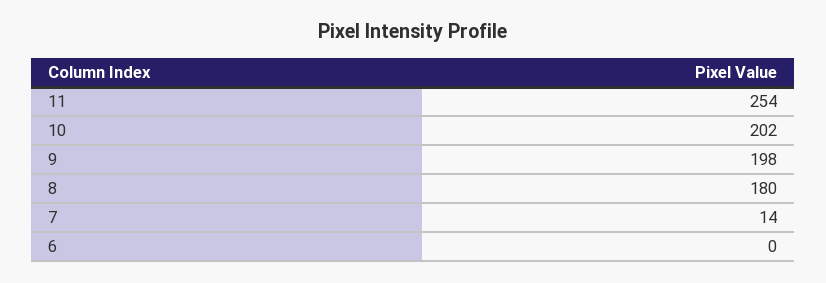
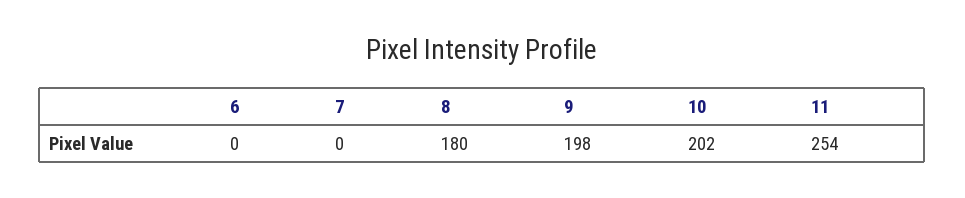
7: 14 -> 0

